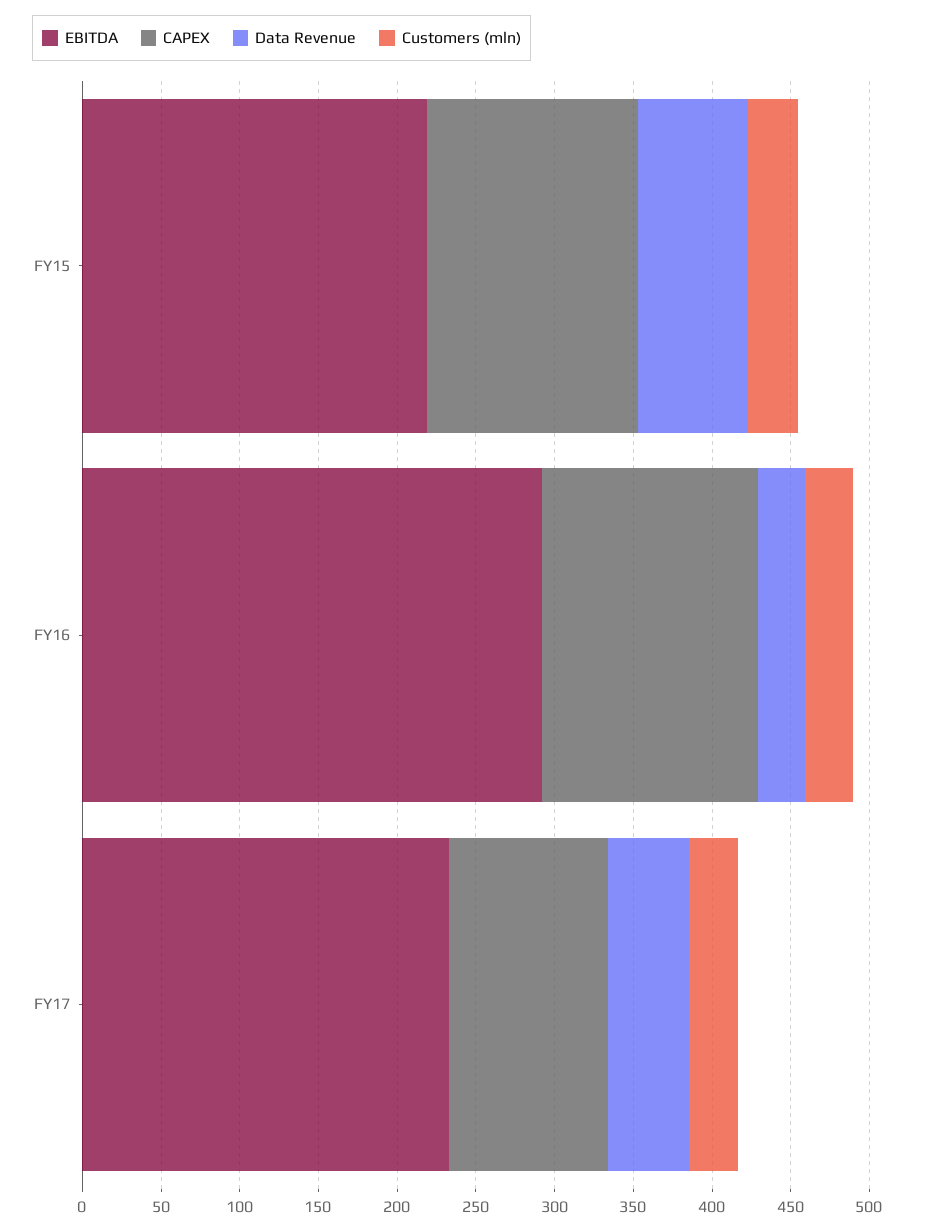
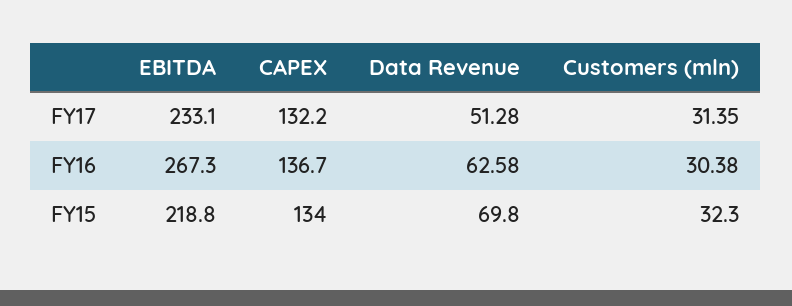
EBITDA, FY16: 290 -> 267.3
Data Revenue, FY16: 30 -> 62.58
CAPEX, FY17: 100 -> 132.2

